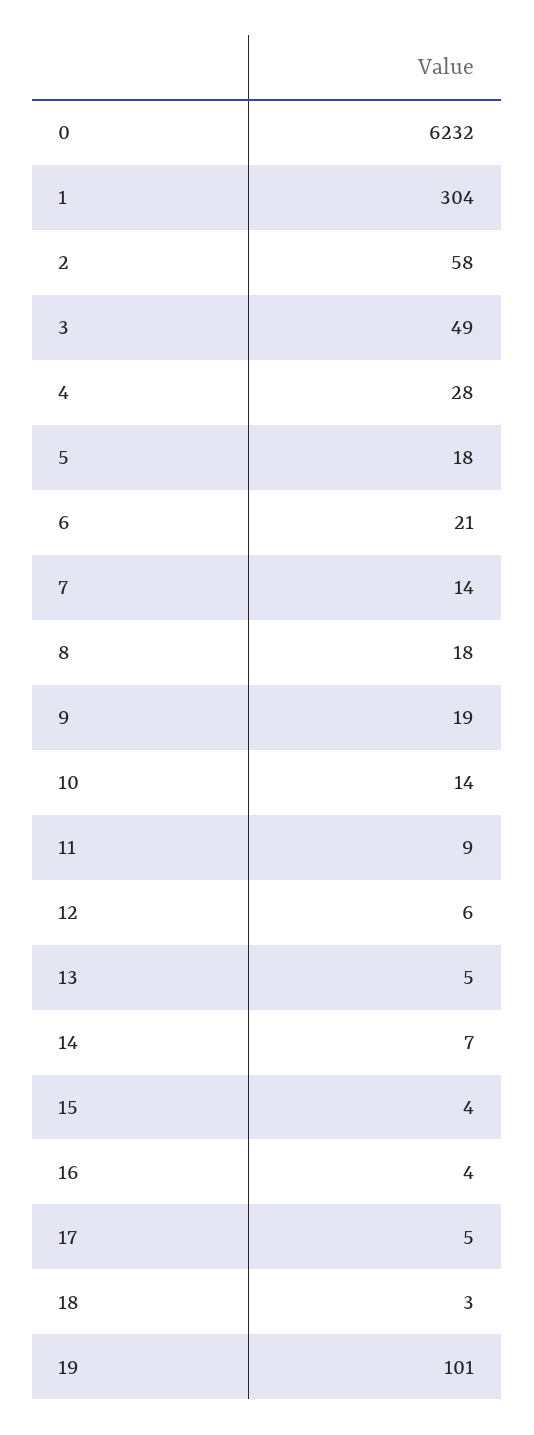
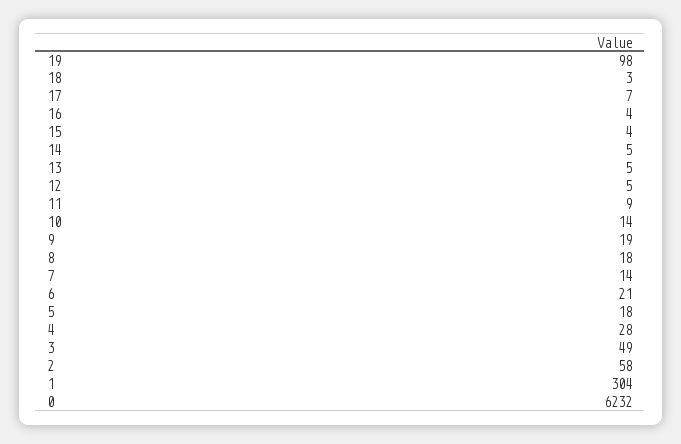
12: 6 -> 5
14: 7 -> 5
17: 5 -> 7
19: 101 -> 98

